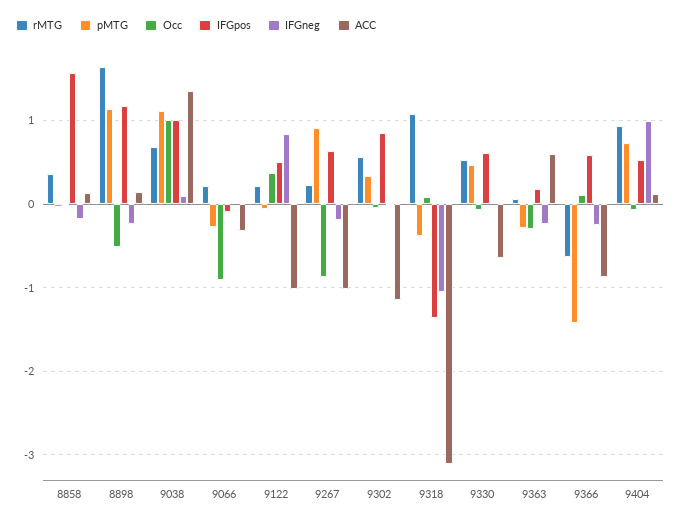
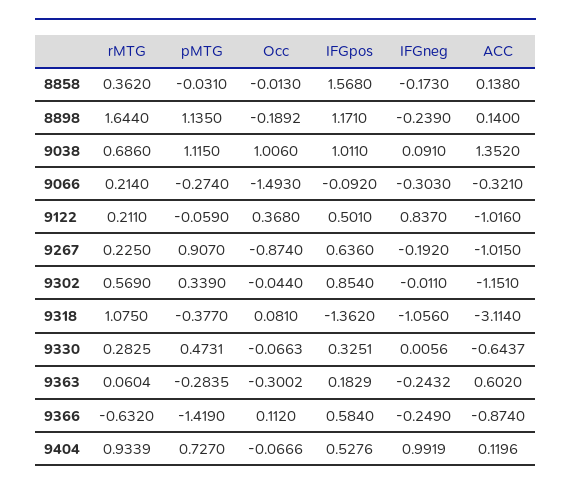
Occ, 8898: -0.5 -> -0.1892
Occ, 9066: -0.9 -> -1.493
IFGneg, 9066: 0 -> -0.303
rMTG, 9330: 0.5 -> 0.2825
IFGpos, 9330: 0.6 -> 0.3251

